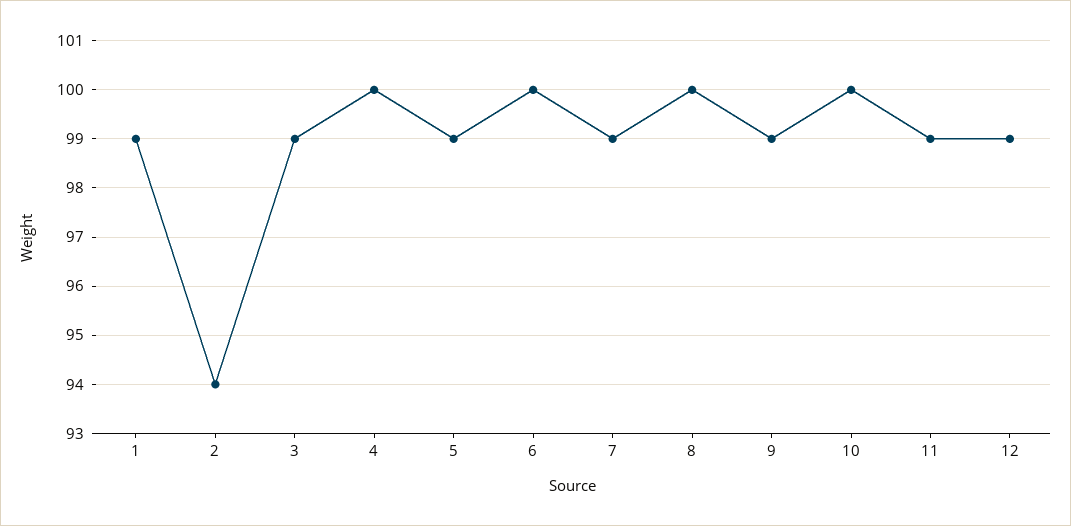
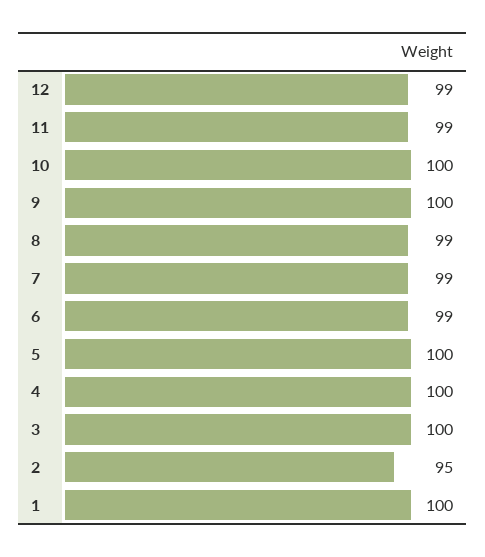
1: 99 -> 100
2: 94 -> 95
3: 99 -> 100
5: 99 -> 100
6: 100 -> 99
8: 100 -> 99
9: 99 -> 100

